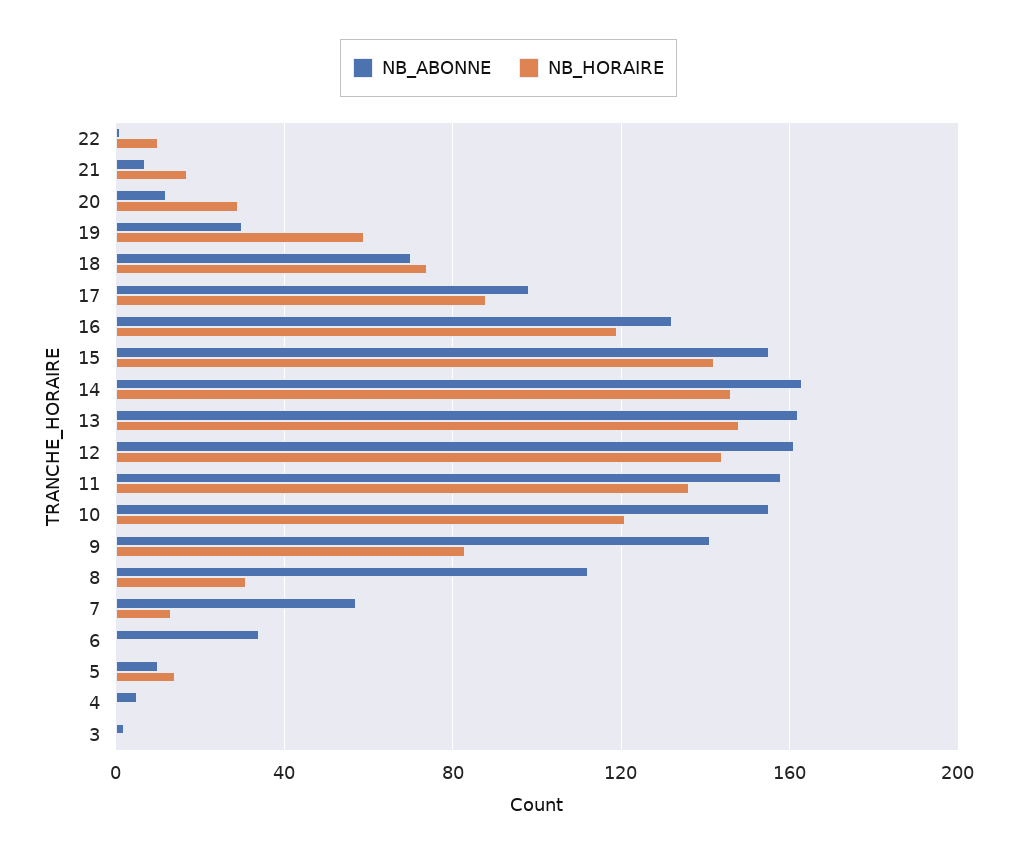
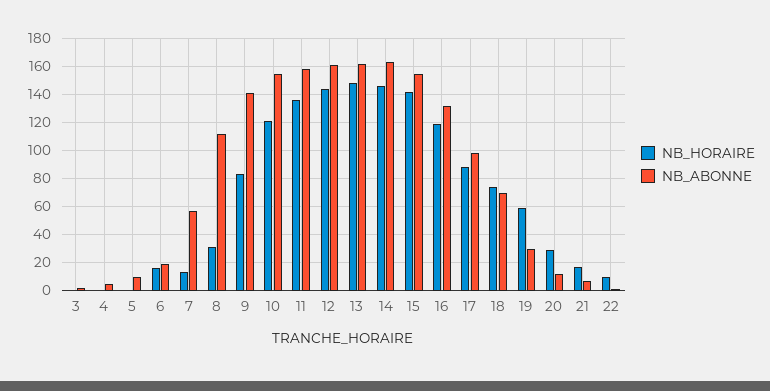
NB_ABONNE, 6: 35 -> 20
NB_HORAIRE, 6: 0 -> 15
NB_HORAIRE, 5: 15 -> 0

